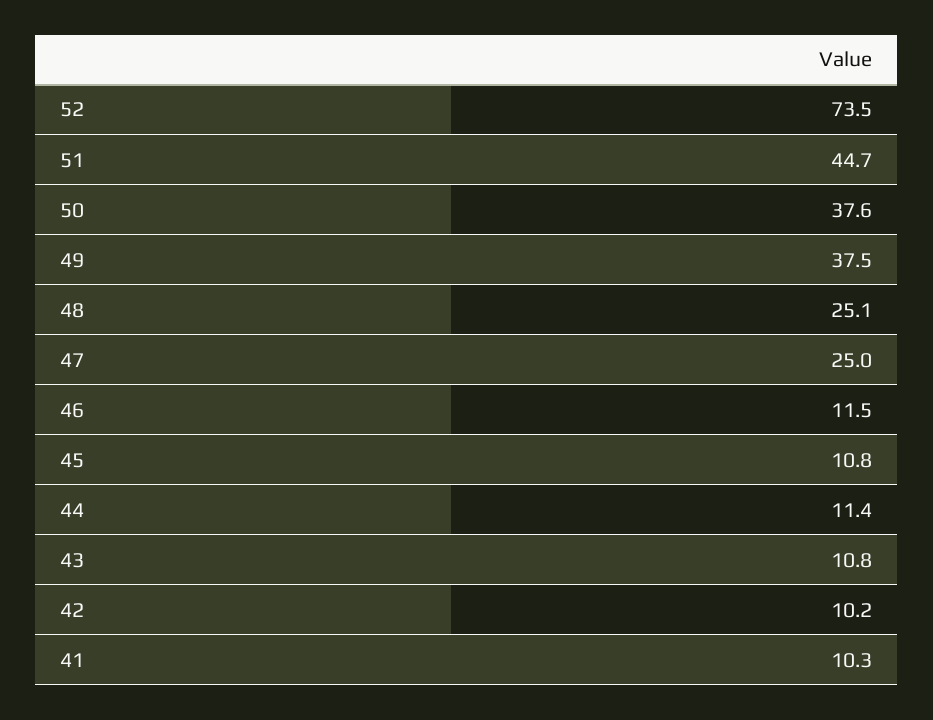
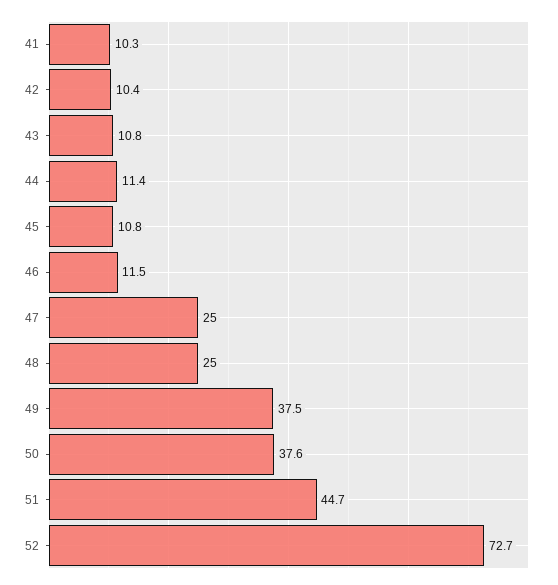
52: 73.5 -> 72.7
48: 25.1 -> 25
42: 10.2 -> 10.4

